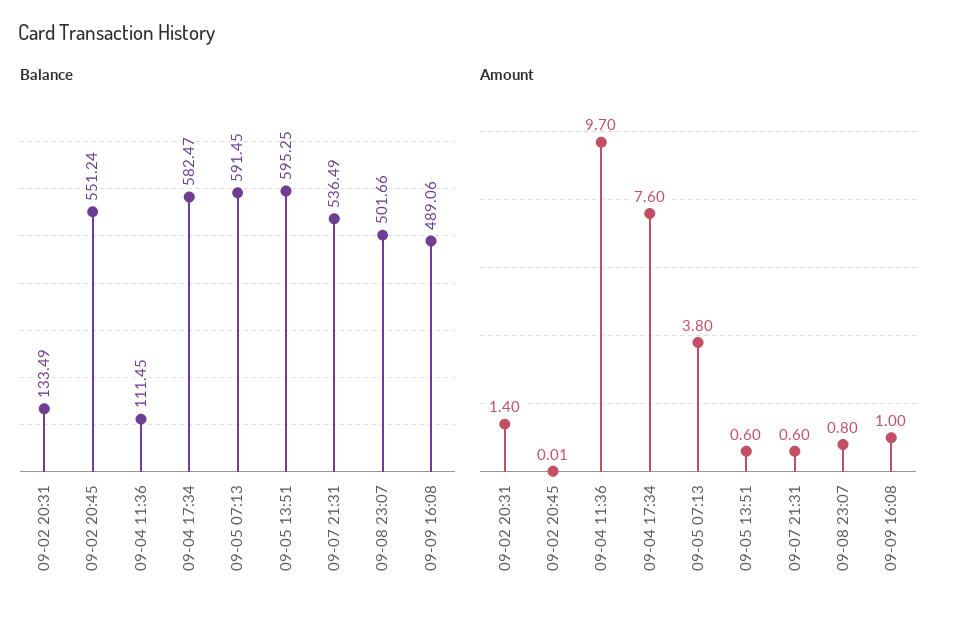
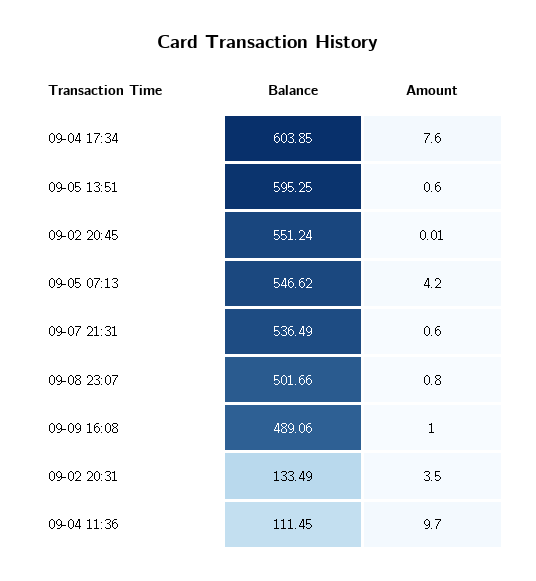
Balance, 09-04 17:34: 582.47 -> 603.85
Balance, 09-05 07:13: 591.45 -> 546.62
Amount, 09-02 20:31: 1.4 -> 3.5
Amount, 09-05 07:13: 3.8 -> 4.2

